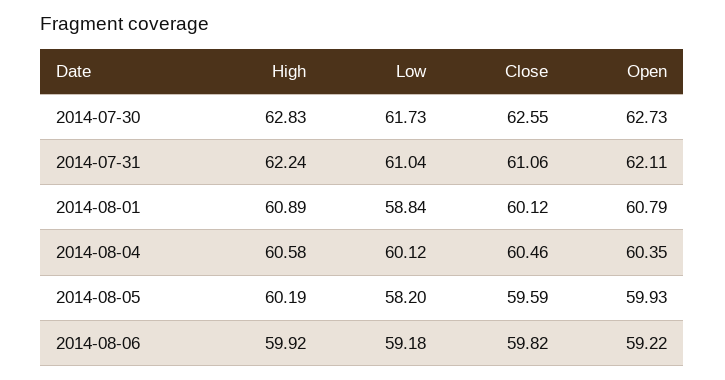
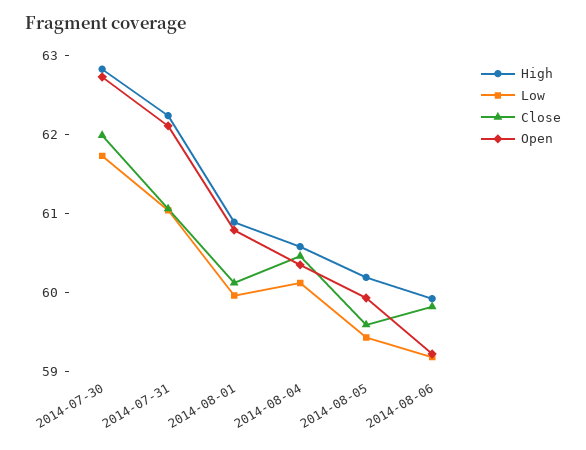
Close, 2014-07-30: 62.55 -> 62
Low, 2014-08-01: 58.84 -> 60
Low, 2014-08-05: 58.2 -> 59.4

